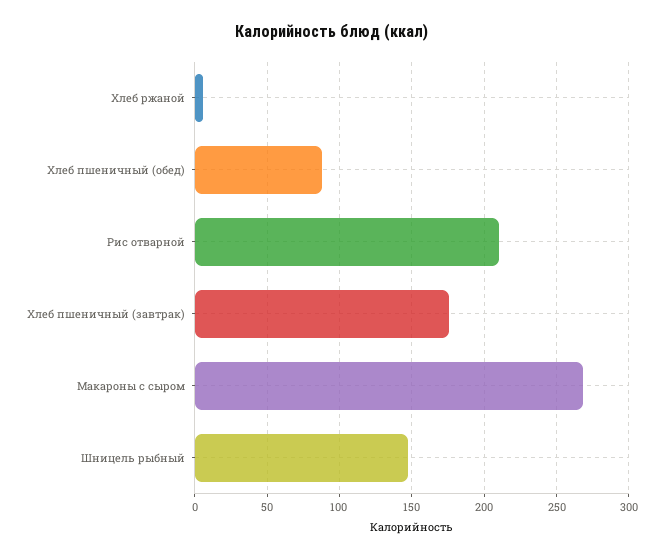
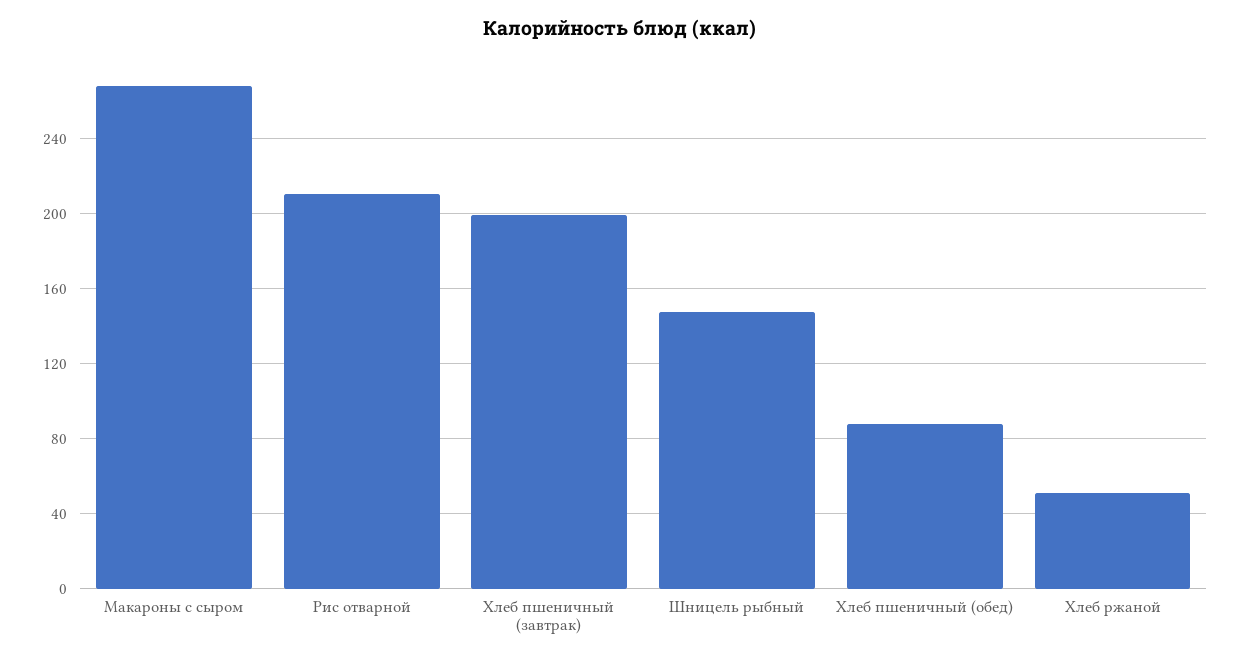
Хлеб ржаной: 5 -> 50
Хлеб пшеничный (завтрак): 175 -> 200

